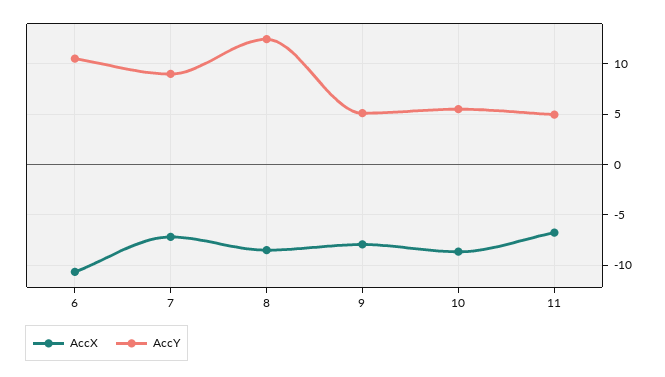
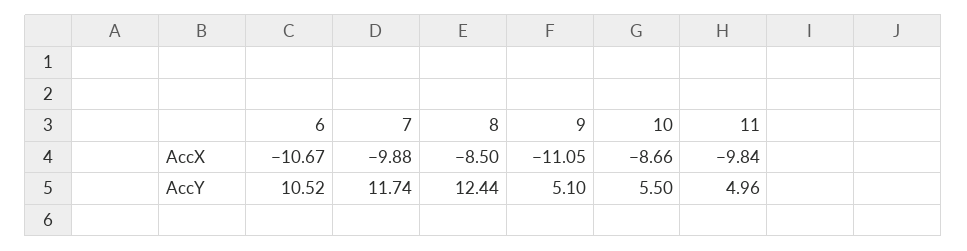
AccX, 7: -7 -> -9.88
AccY, 7: 9 -> 11.74
AccX, 9: -8 -> -11.05
AccX, 11: -7 -> -9.84

